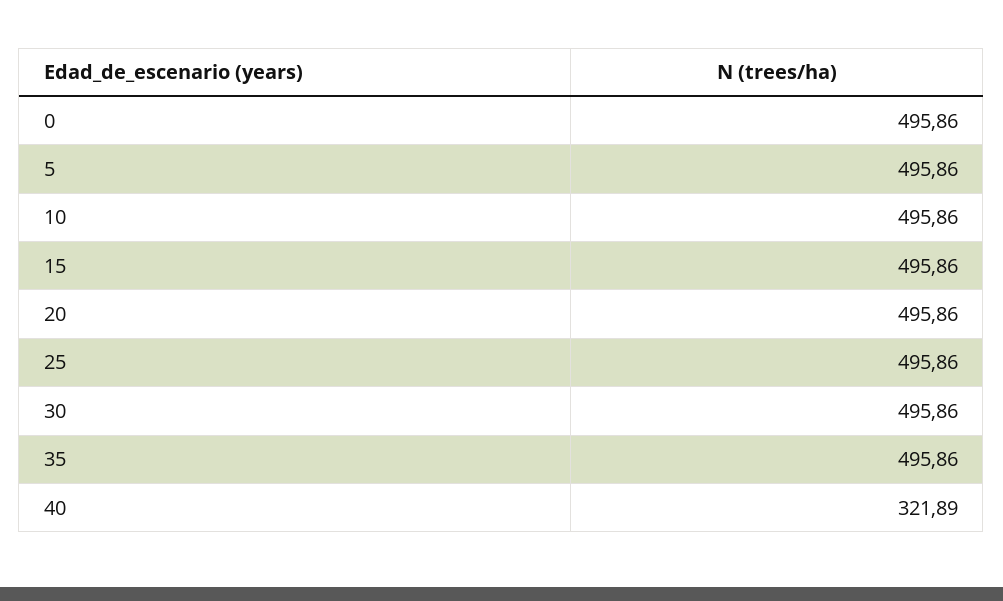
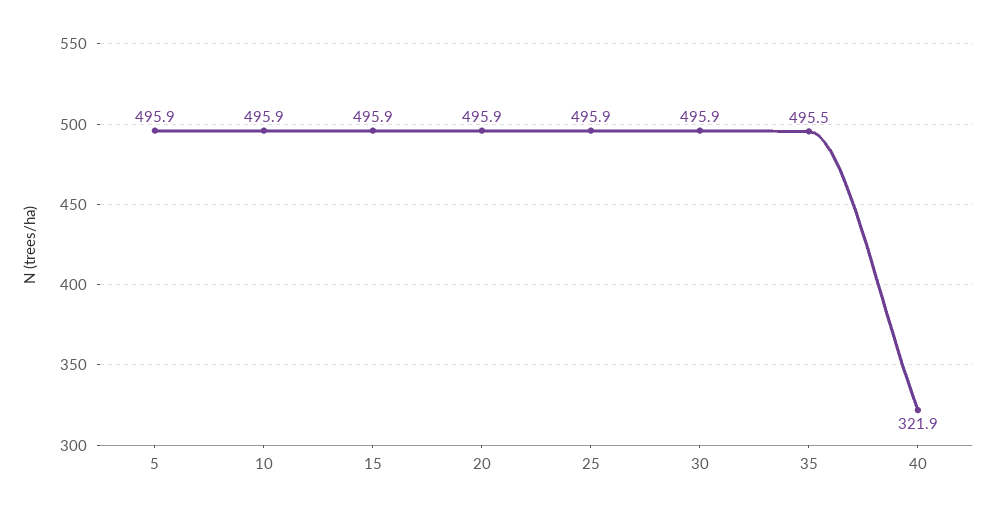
0: 495.86 -> none
35: 495.86 -> 495.5

